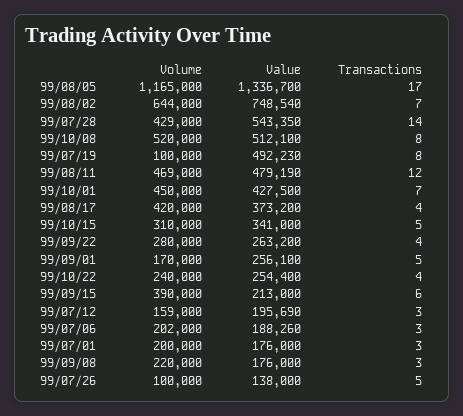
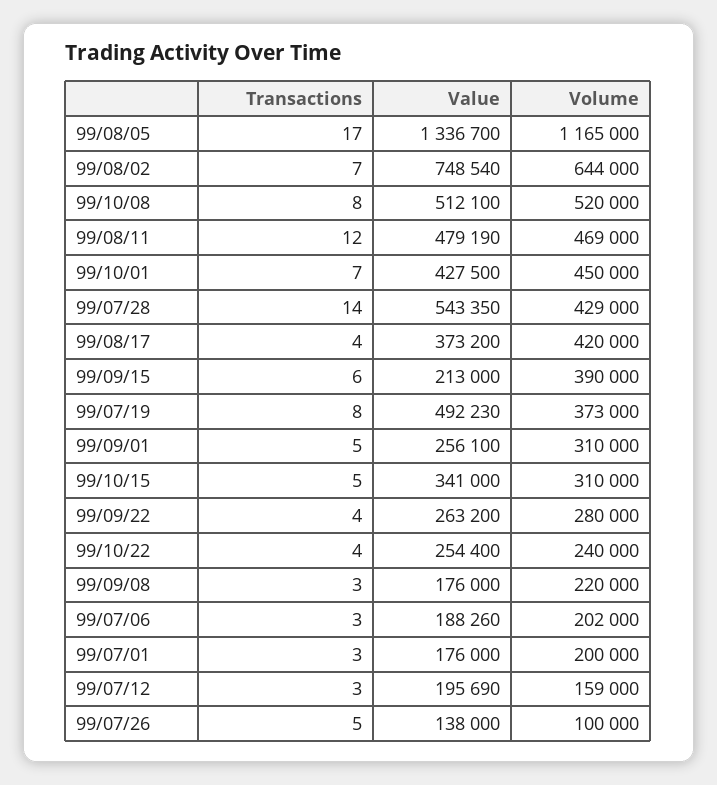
Volume, 99/07/19: 100000 -> 373000
Volume, 99/09/01: 170000 -> 310000

